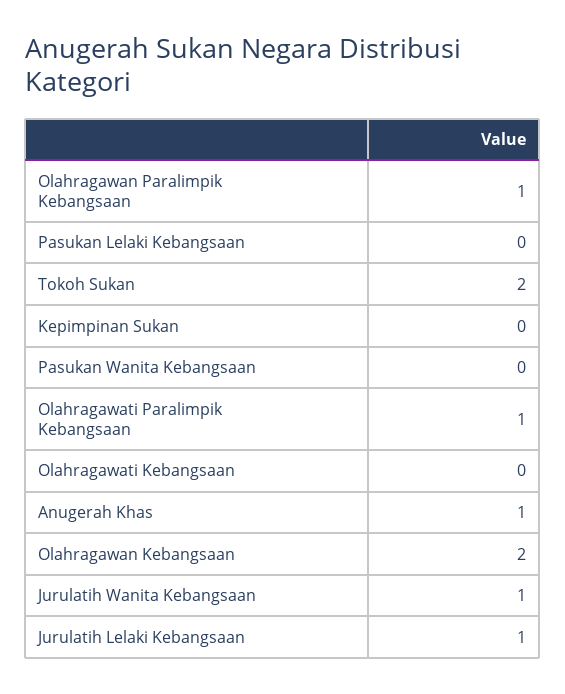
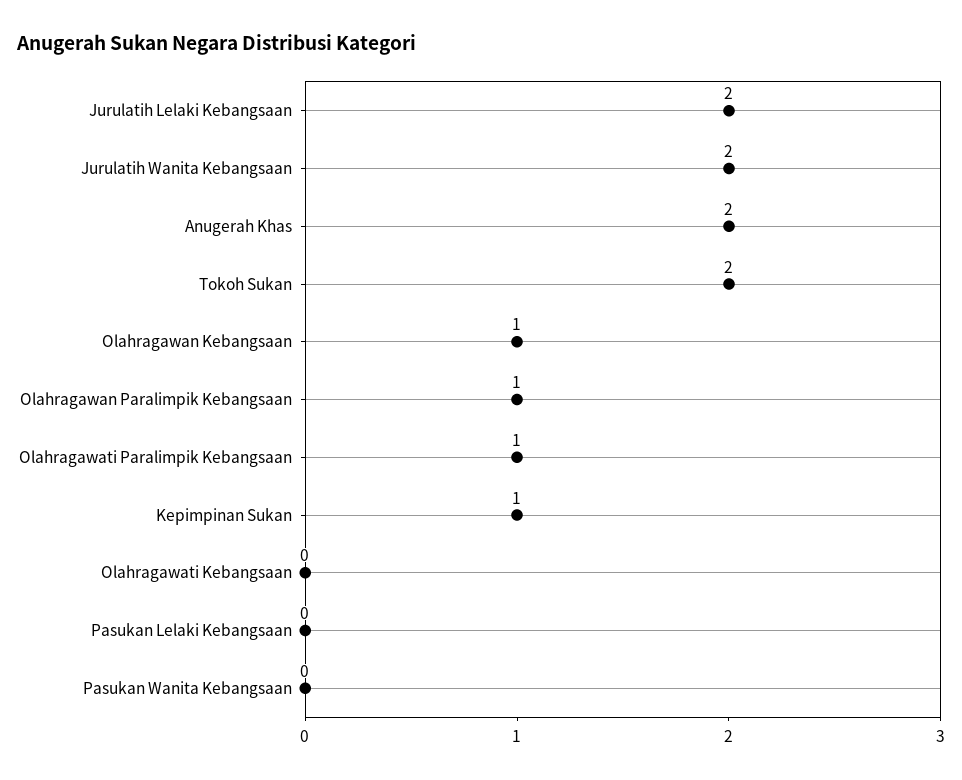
Kepimpinan Sukan: 0 -> 1
Anugerah Khas: 1 -> 2
Olahragawan Kebangsaan: 2 -> 1
Jurulatih Wanita Kebangsaan: 1 -> 2
Jurulatih Lelaki Kebangsaan: 1 -> 2

